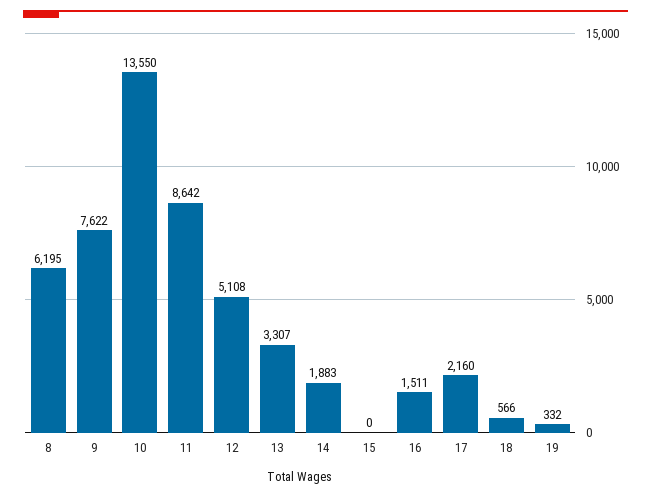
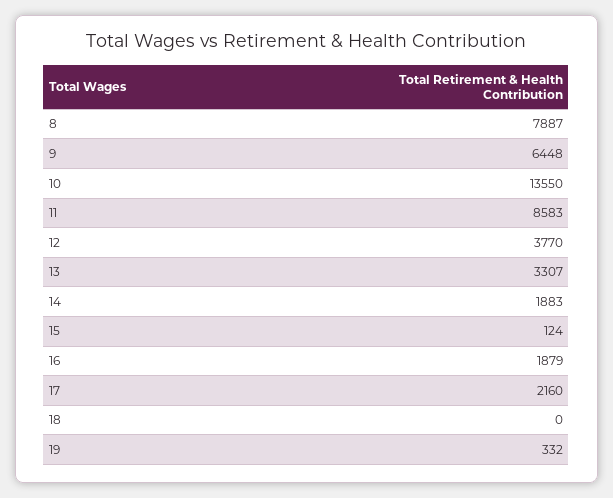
8: 6195 -> 7887
9: 7622 -> 6448
11: 8642 -> 8583
12: 5108 -> 3770
15: 0 -> 124
16: 1511 -> 1879
18: 566 -> 0

